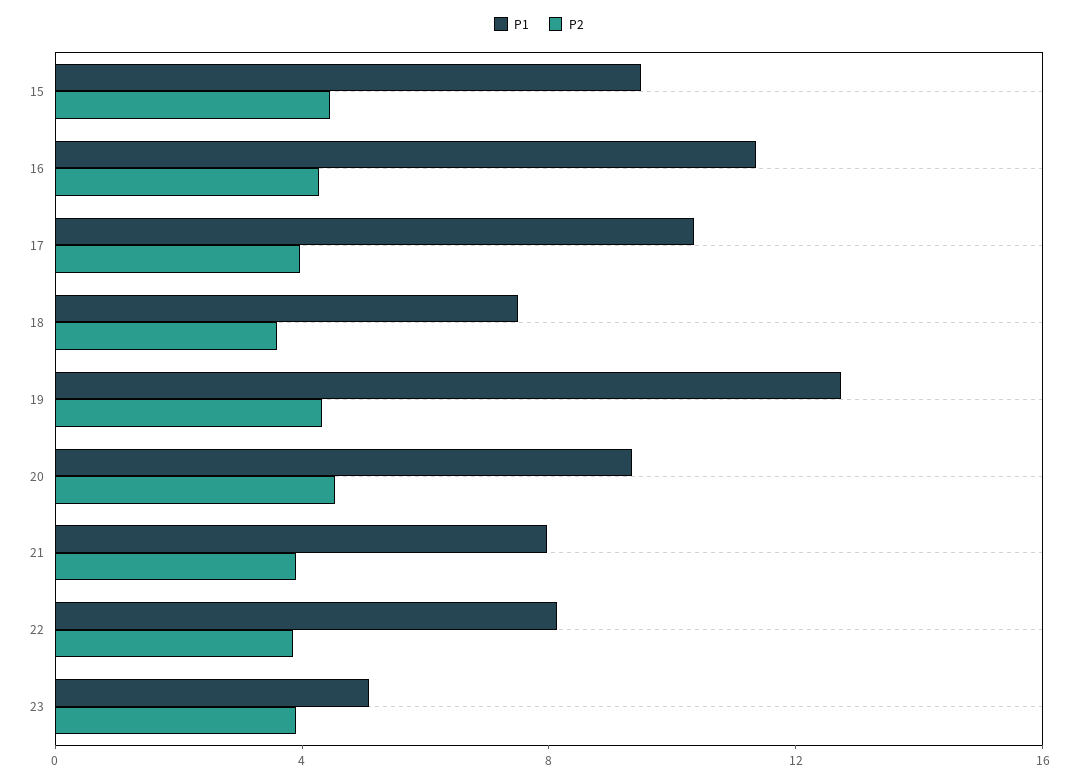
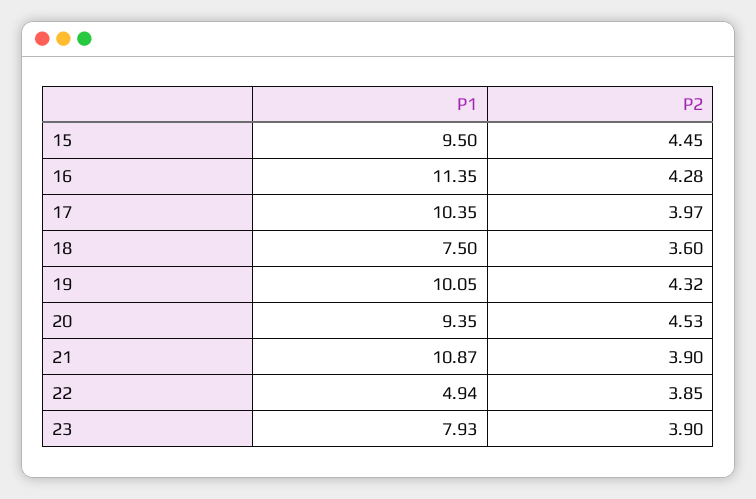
P1, 19: 13 -> 10.05
P1, 21: 8 -> 10.87
P1, 22: 8 -> 4.94
P1, 23: 5 -> 7.93

